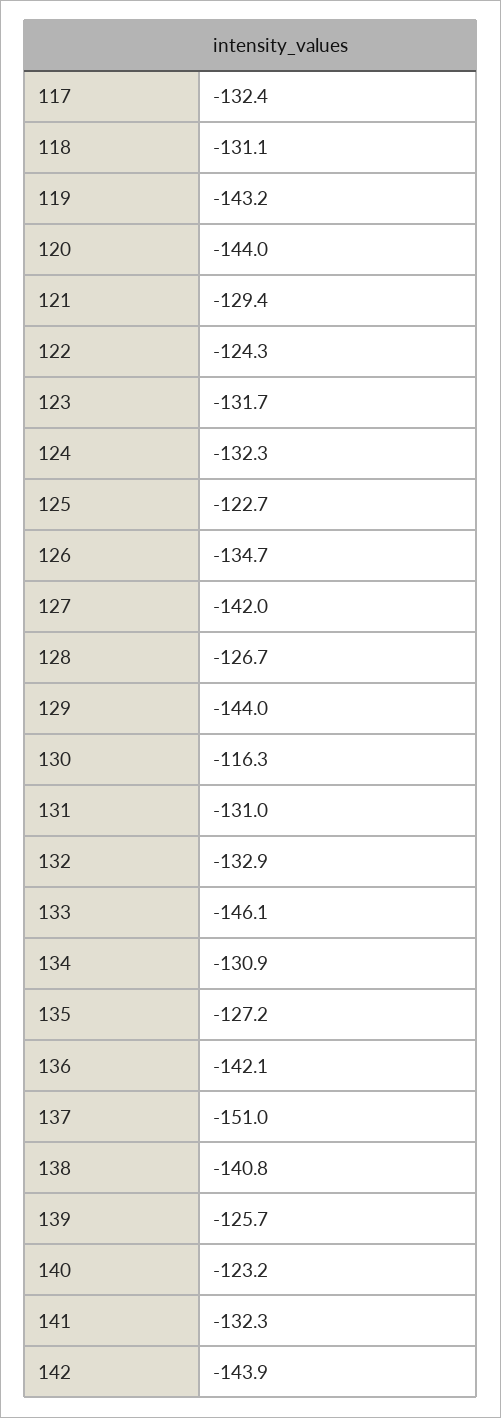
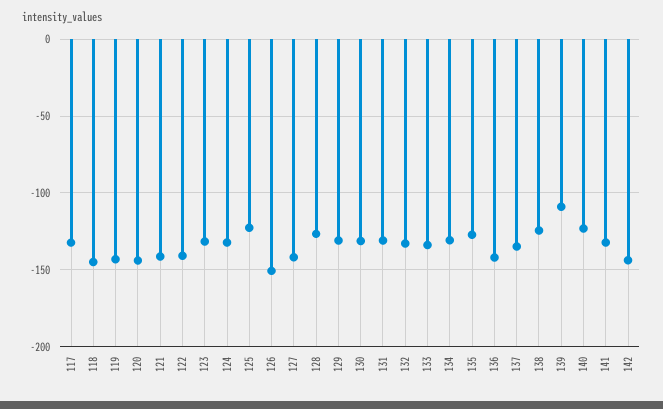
118: -131.1 -> -145
121: -129.4 -> -140
122: -124.3 -> -140
126: -134.7 -> -150
129: -144 -> -130
130: -116.3 -> -130
133: -146.1 -> -135
137: -151 -> -135
138: -140.8 -> -125
139: -125.7 -> -110

